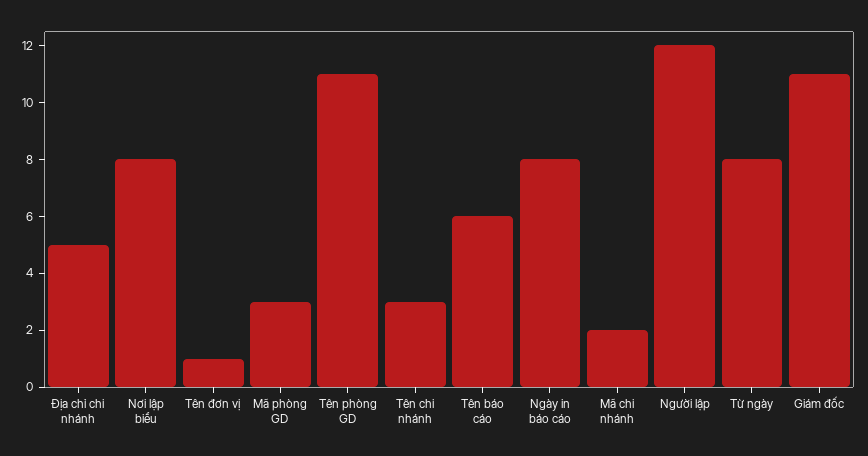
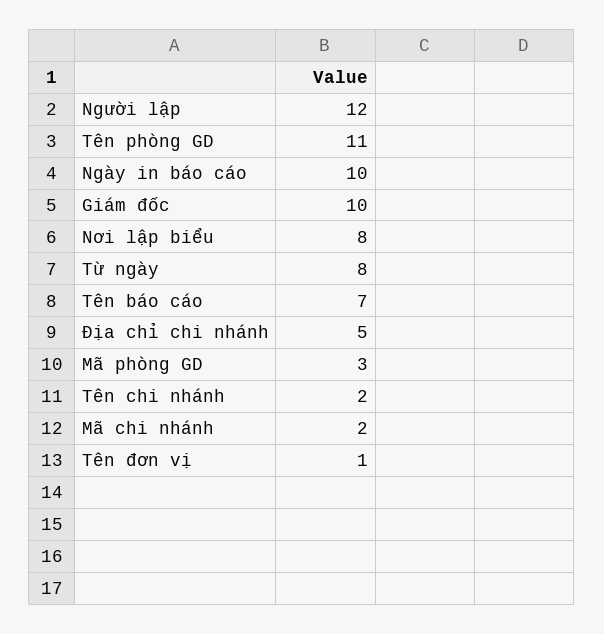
Tên chi nhánh: 3 -> 2
Tên báo cáo: 6 -> 7
Ngày in báo cáo: 8 -> 10
Giám đốc: 11 -> 10

